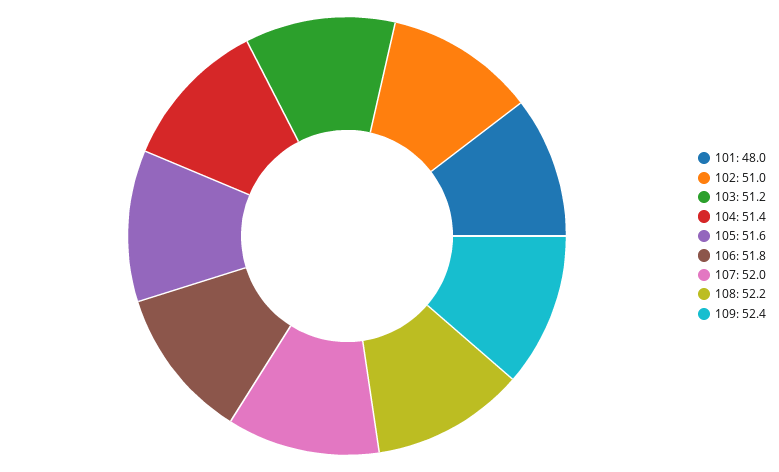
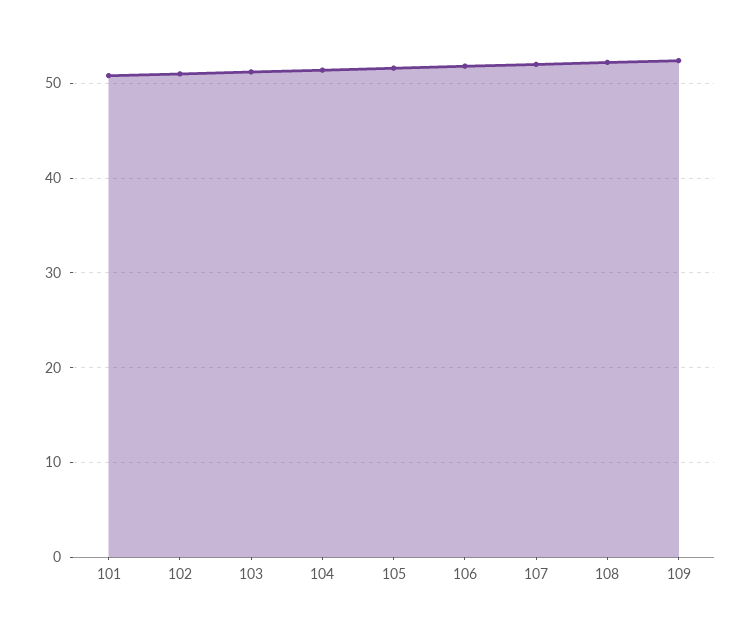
101: 48 -> 51

